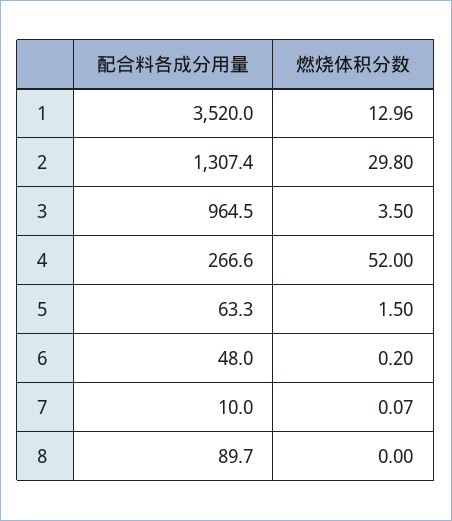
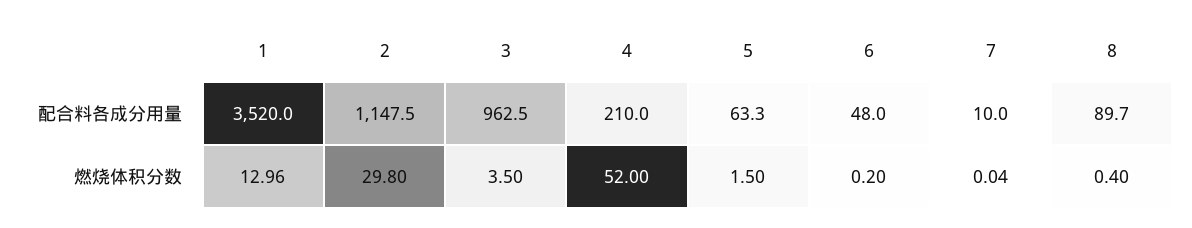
配合料各成分用量, 2: 1307.4 -> 1147.5
配合料各成分用量, 3: 964.5 -> 962.5
配合料各成分用量, 4: 266.6 -> 210
燃烧体积分数, 7: 0.07 -> 0.04
燃烧体积分数, 8: 0 -> 0.4

